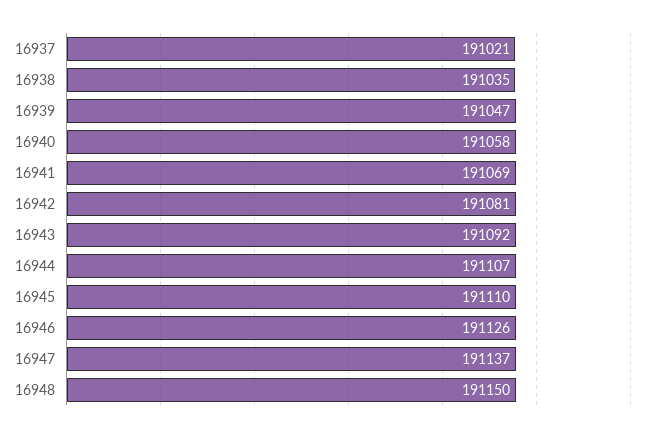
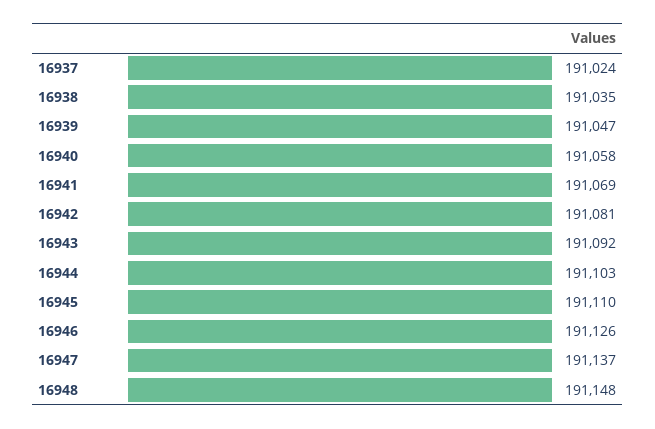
16937: 191021 -> 191024
16944: 191107 -> 191103
16948: 191150 -> 191148

